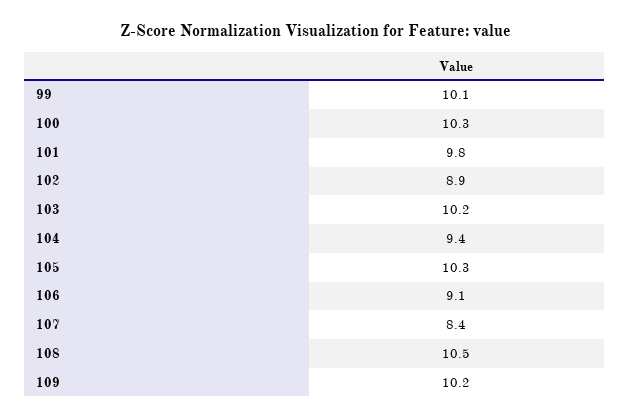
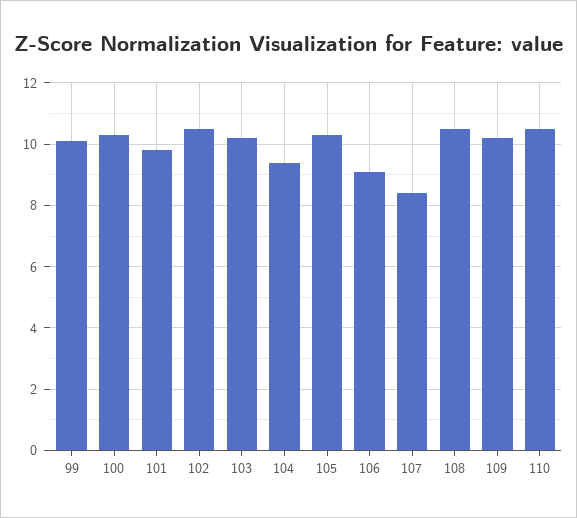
102: 8.9 -> 10.5
110: none -> 10.5

